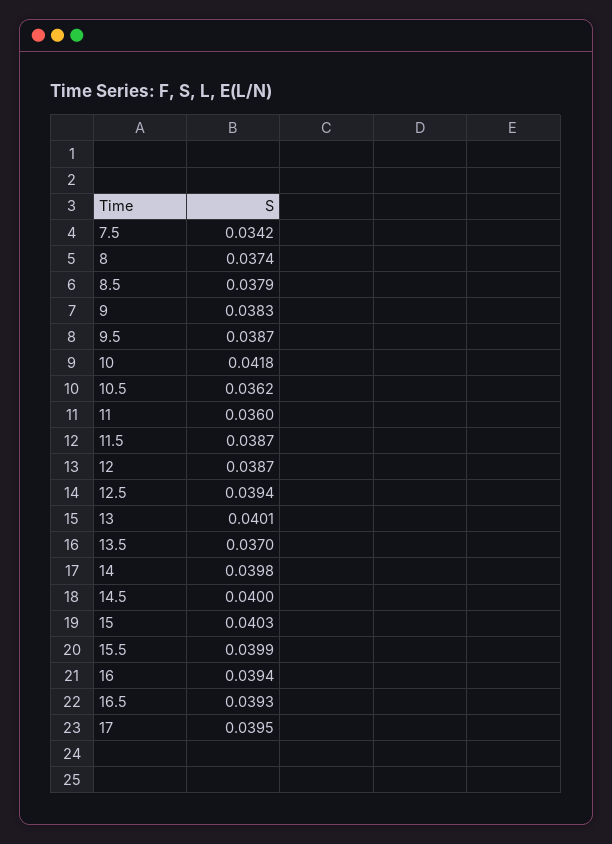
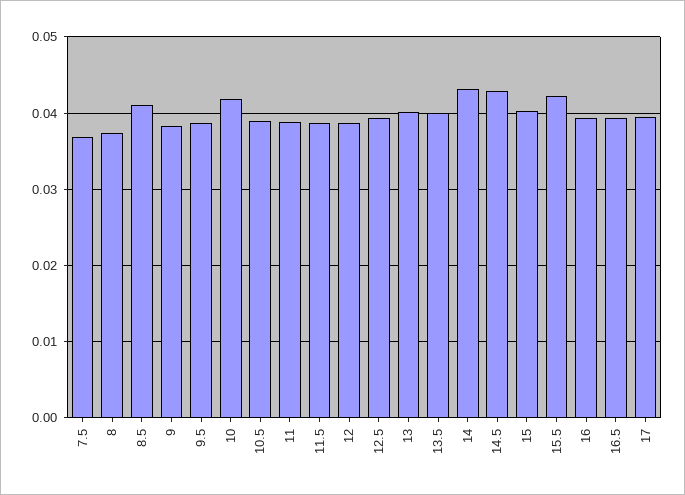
7.5: 0.0342 -> 0.037
8.5: 0.0379 -> 0.041
10.5: 0.0362 -> 0.039
11: 0.036 -> 0.039
13.5: 0.037 -> 0.04
14: 0.0398 -> 0.043
14.5: 0.04 -> 0.043
15.5: 0.0399 -> 0.042

